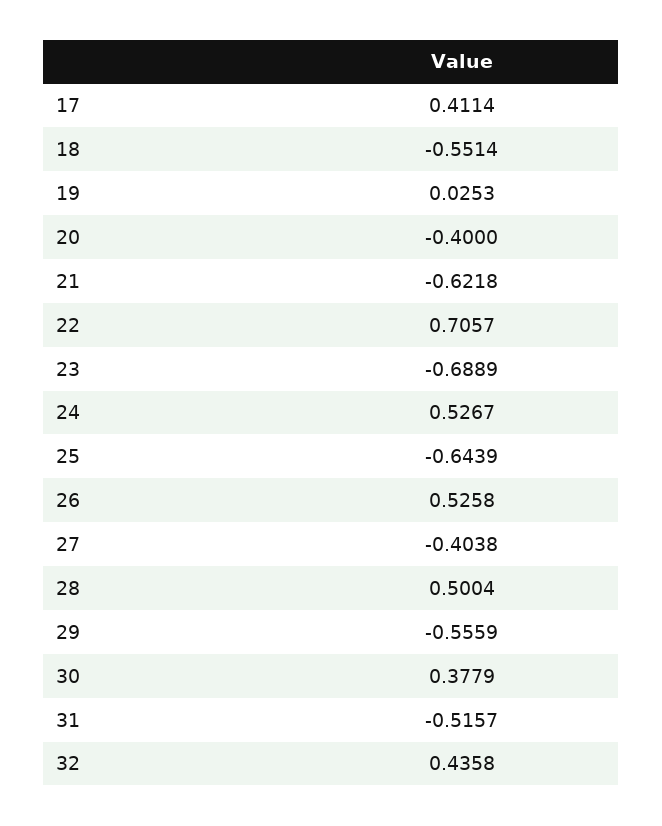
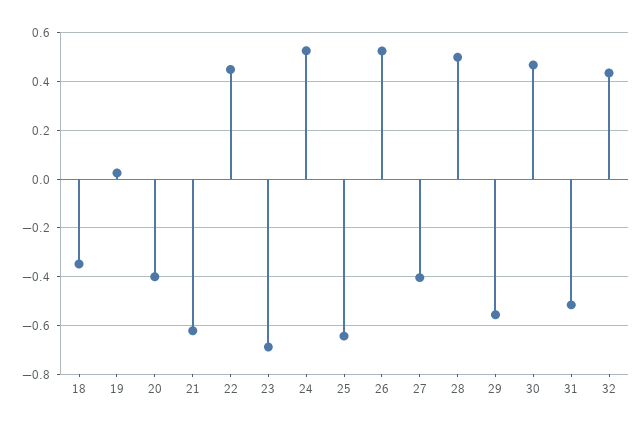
17: 0.4114 -> none
18: -0.5514 -> -0.35
22: 0.7057 -> 0.45
30: 0.3779 -> 0.475

